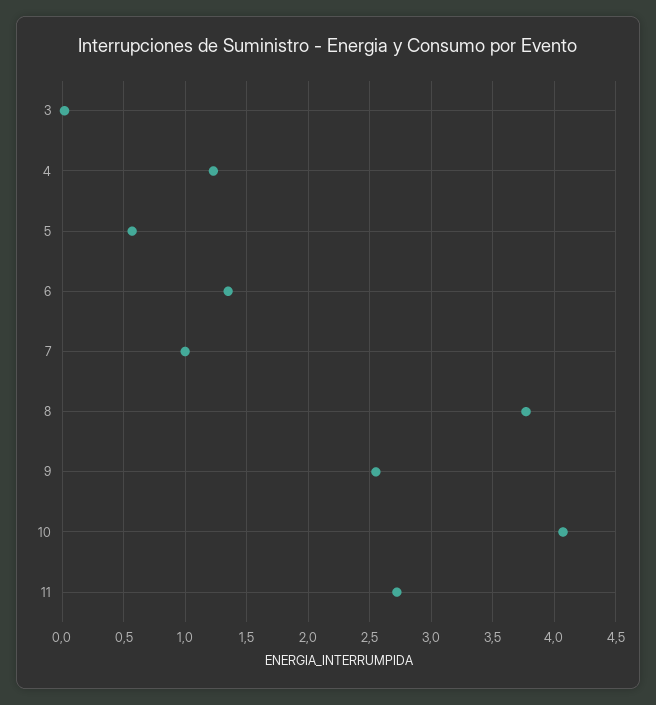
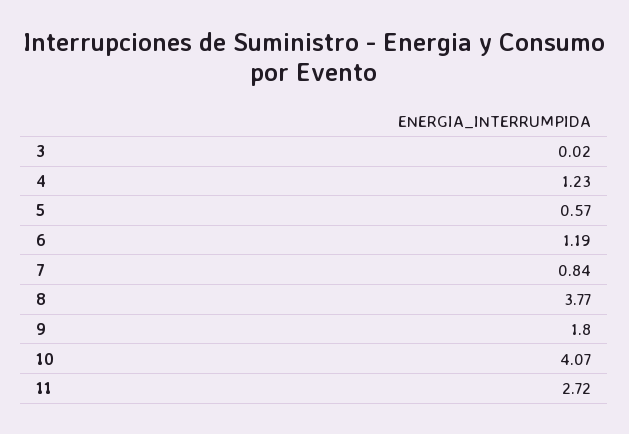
6: 1.35 -> 1.19
7: 1 -> 0.84
9: 2.55 -> 1.8

